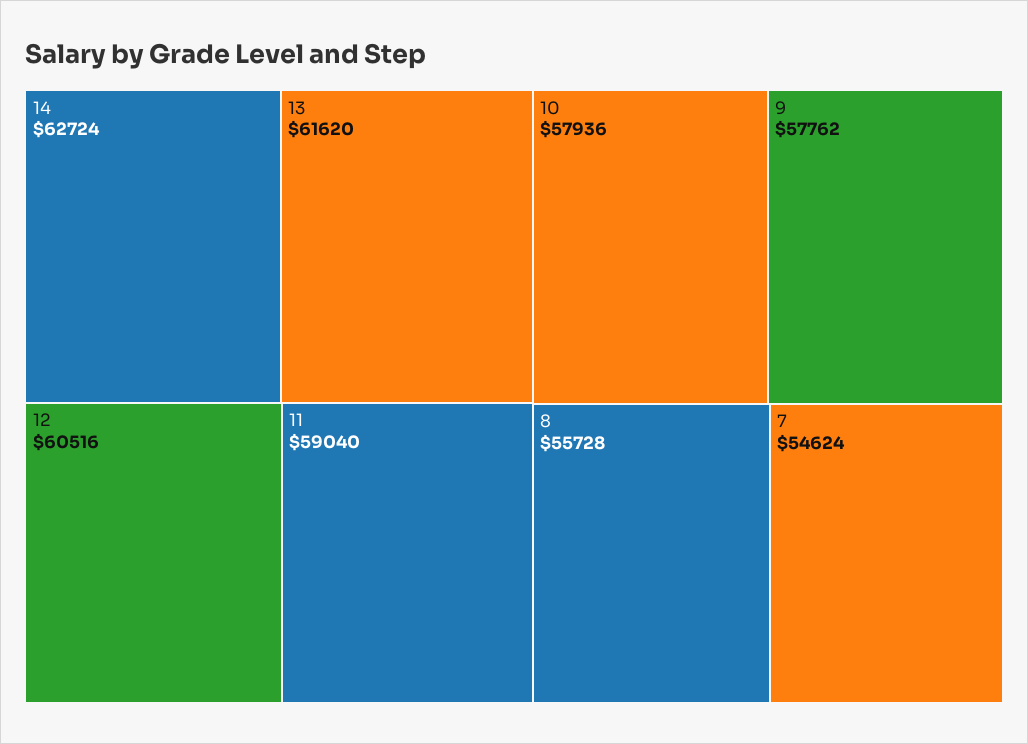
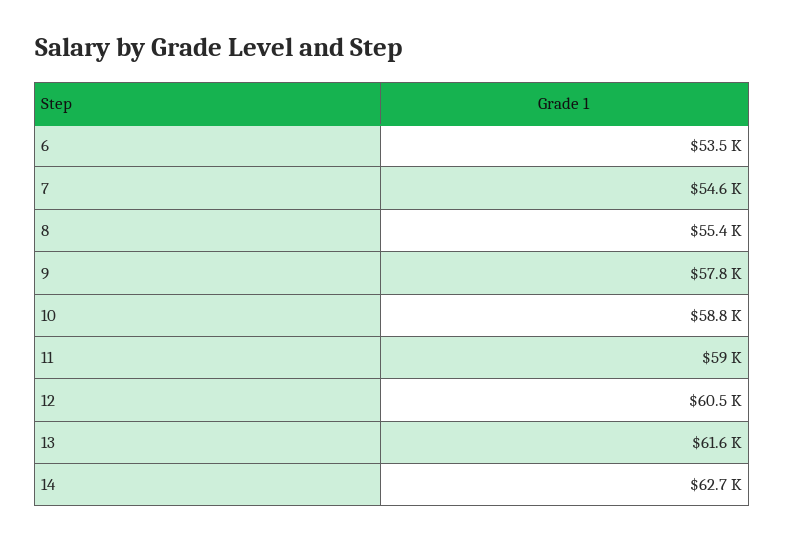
10: 57936 -> 58800
8: 55728 -> 55400
6: none -> 53500

